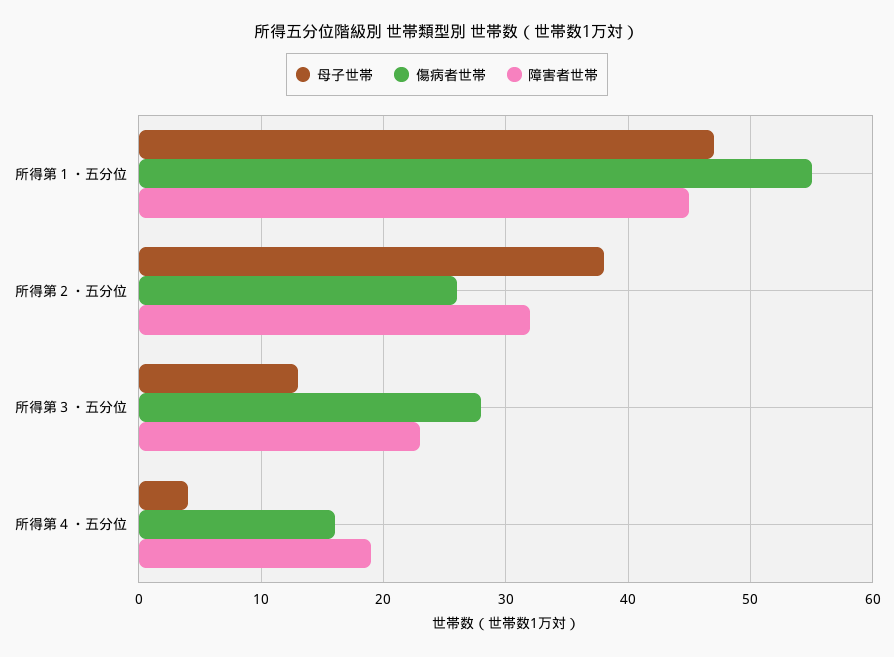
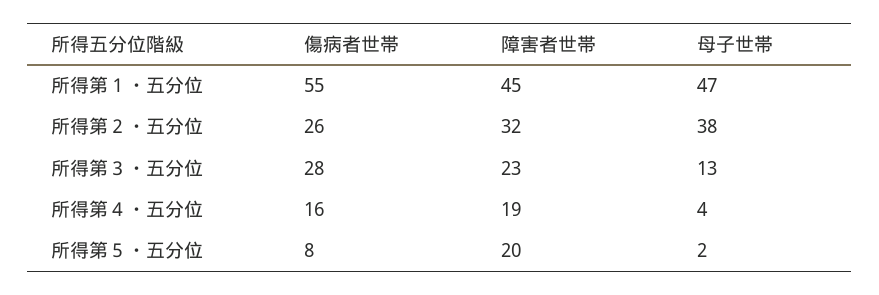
傷病者世帯, 所得第５・五分位: none -> 8
障害者世帯, 所得第５・五分位: none -> 20
母子世帯, 所得第５・五分位: none -> 2

